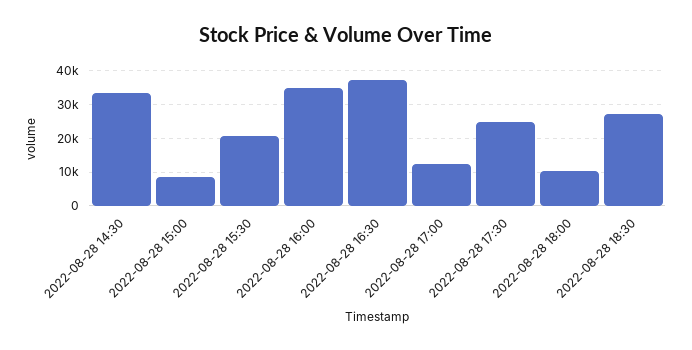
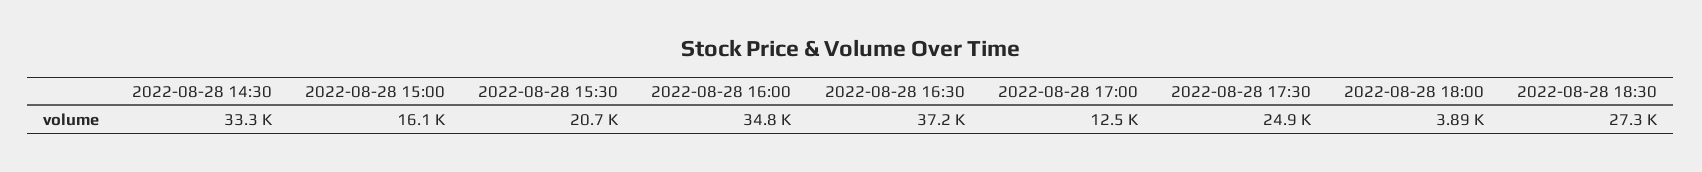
2022-08-28 15:00: 8000 -> 16100
2022-08-28 18:00: 10000 -> 3890

